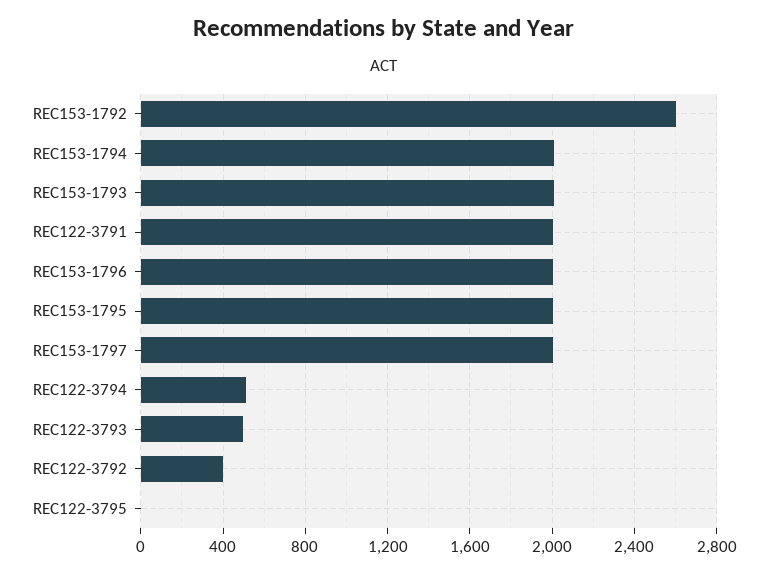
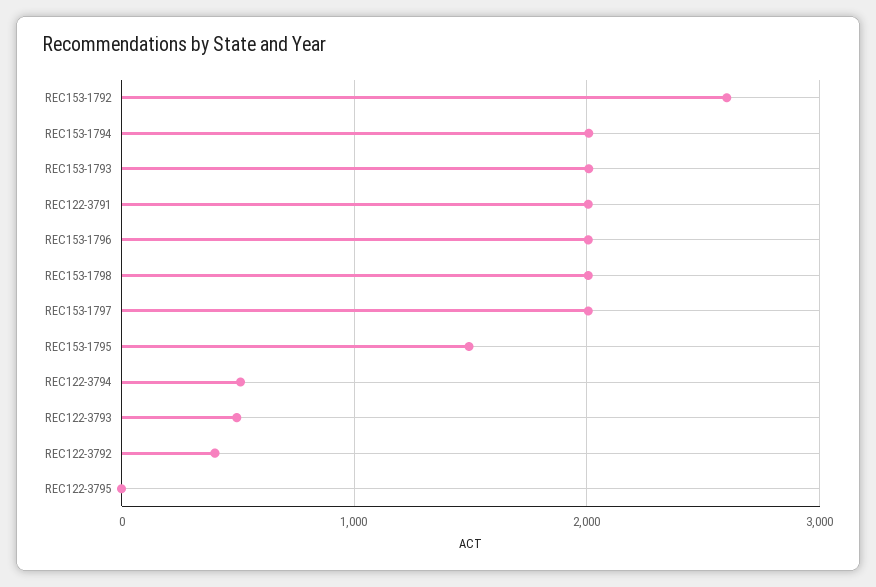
REC153-1795: 2000 -> 1500
REC153-1798: none -> 2000

